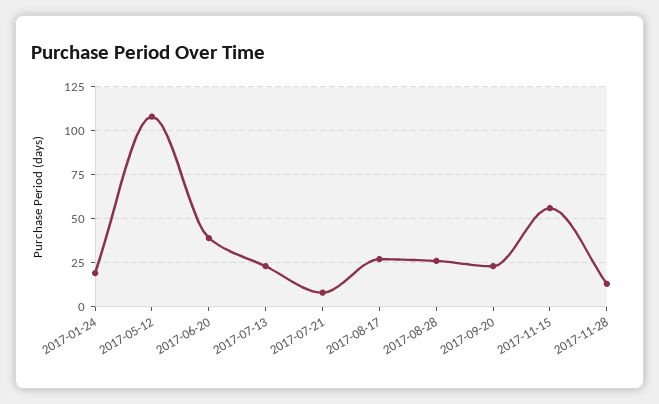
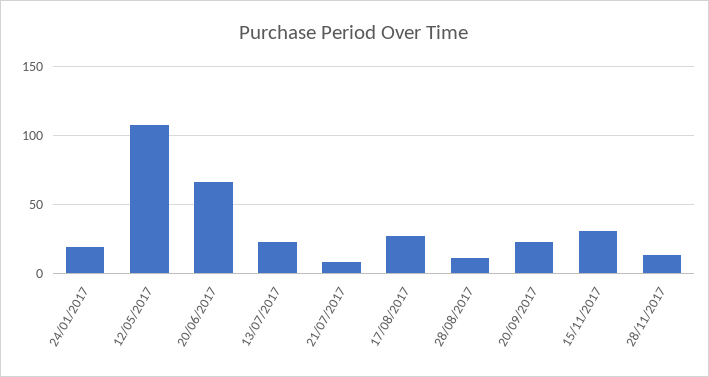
2017-06-20: 40 -> 65
2017-08-28: 25 -> 10
2017-11-15: 55 -> 30

